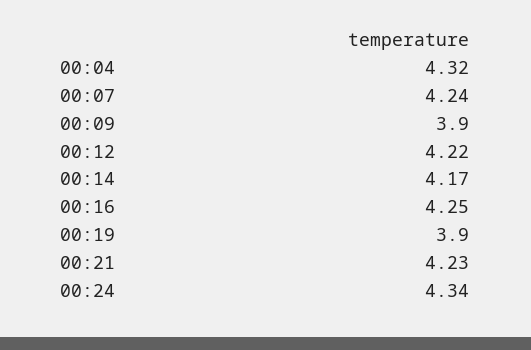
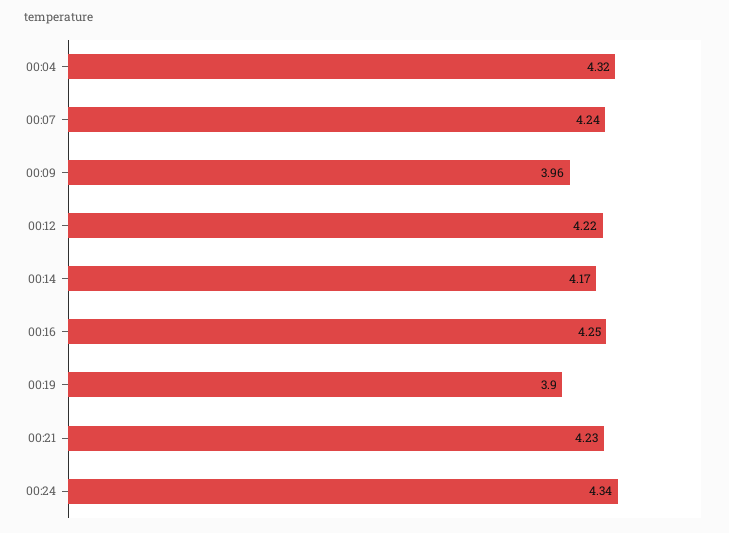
00:09: 3.9 -> 3.96

